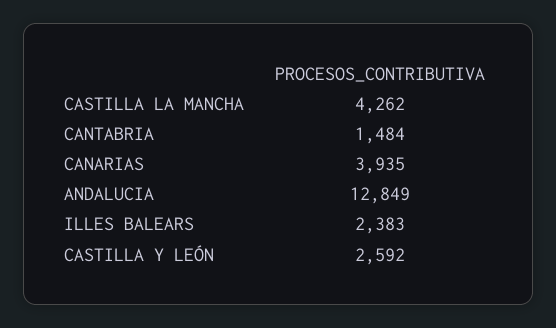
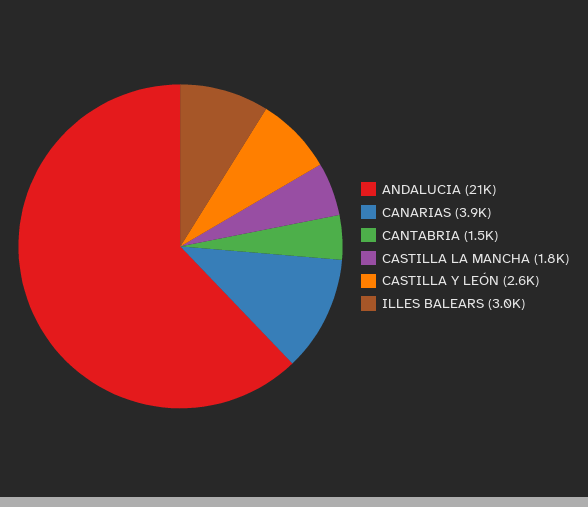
CASTILLA LA MANCHA: 4262 -> 1800
ANDALUCIA: 12849 -> 21000
ILLES BALEARS: 2383 -> 3000

